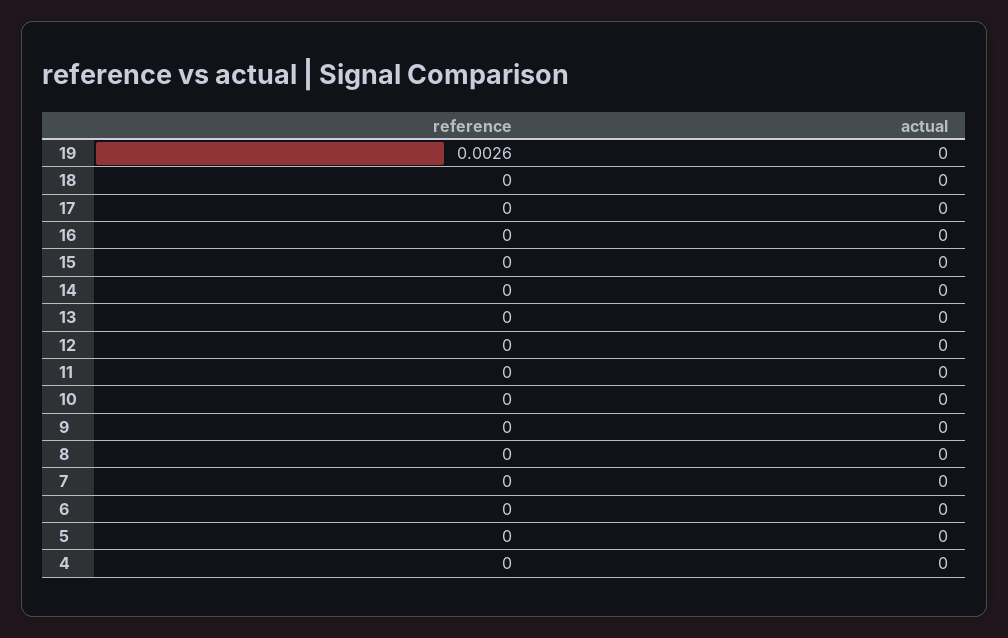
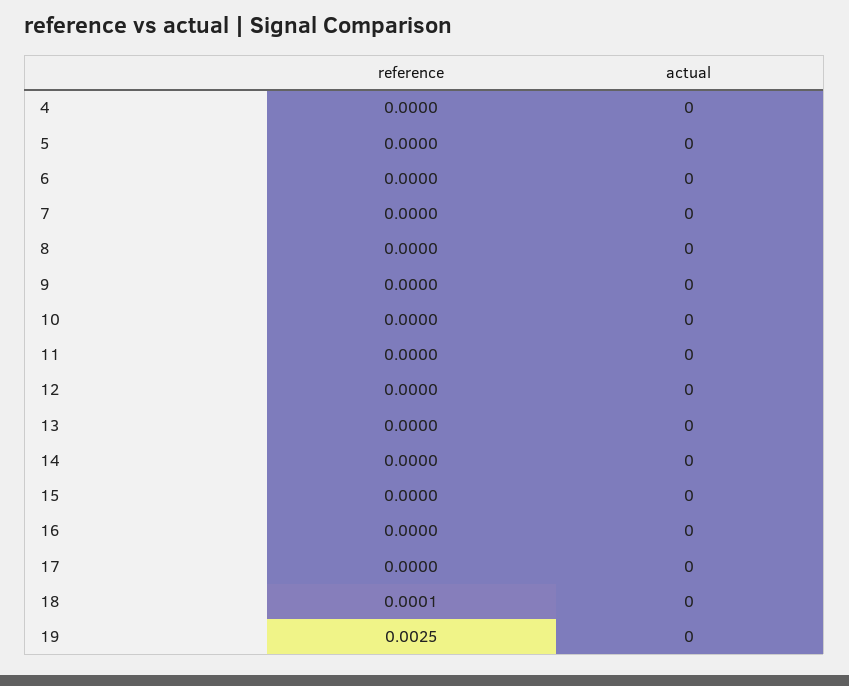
reference, 19: 0.0026 -> 0.0025
reference, 18: 0 -> 0.0001

